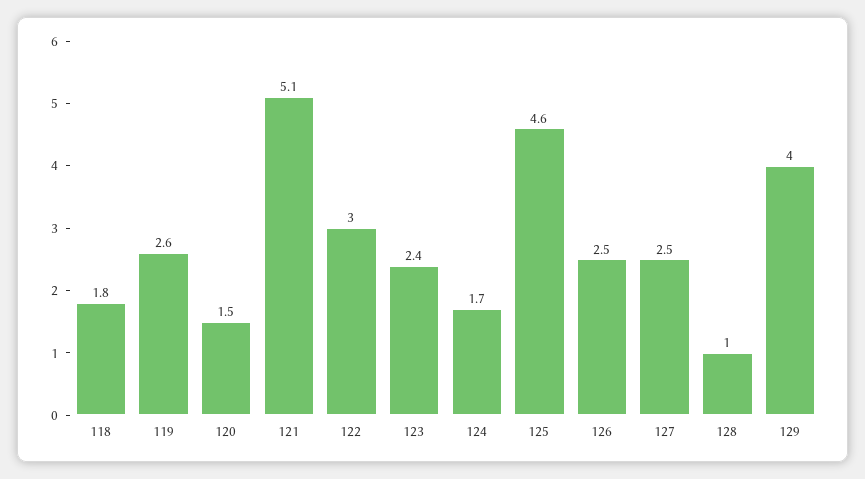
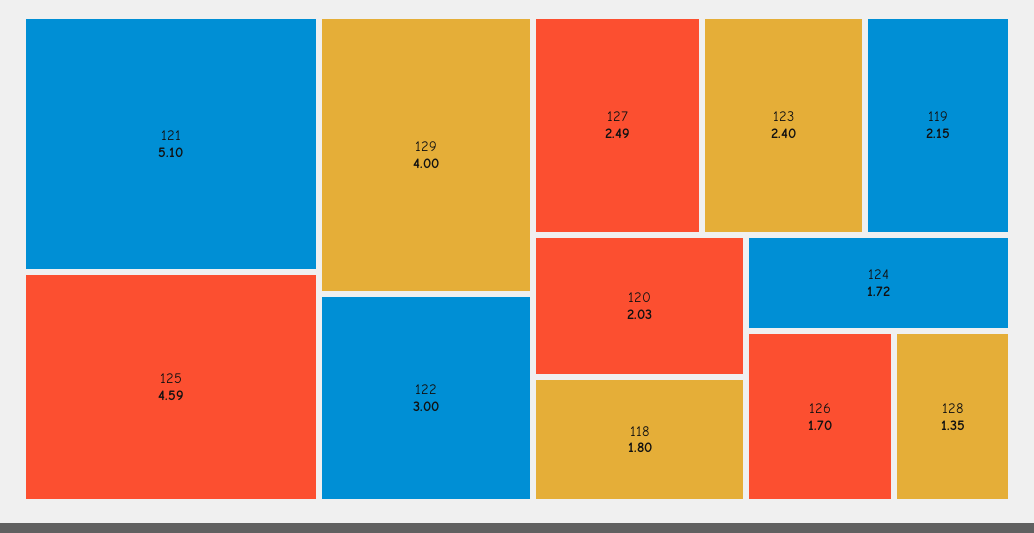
119: 2.6 -> 2.15
120: 1.5 -> 2.03
126: 2.5 -> 1.7
128: 1 -> 1.35

